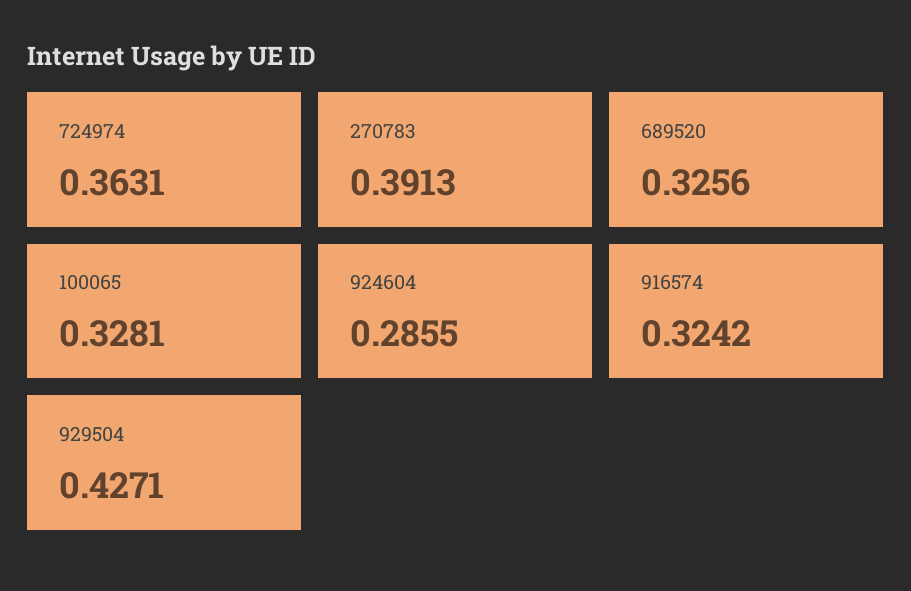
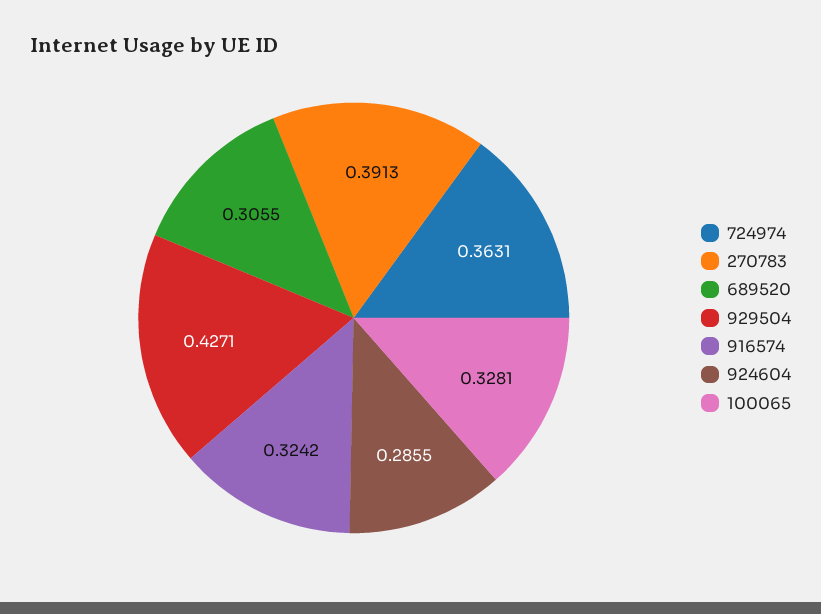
689520: 0.3256 -> 0.3055

